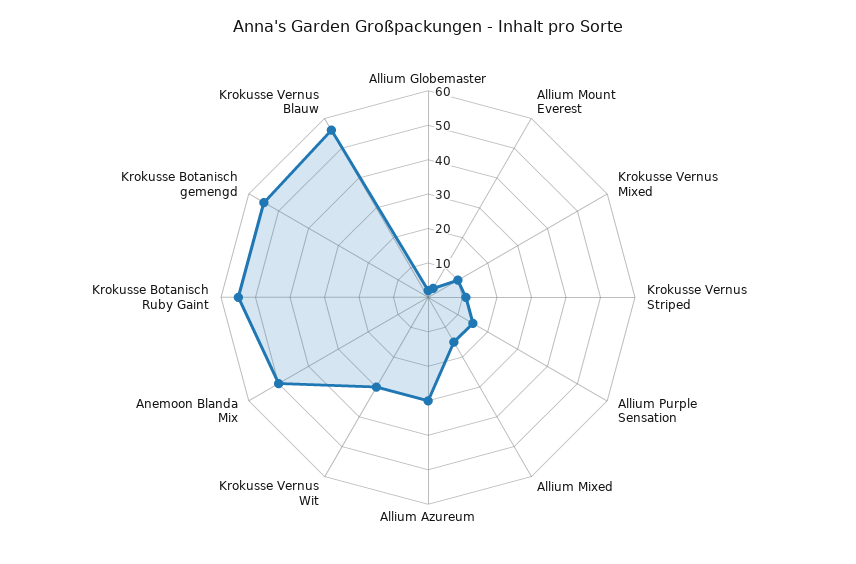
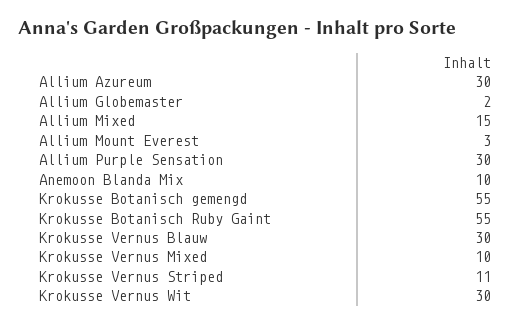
Allium Purple Sensation: 15 -> 30
Anemoon Blanda Mix: 50 -> 10
Krokusse Vernus Blauw: 55 -> 30

